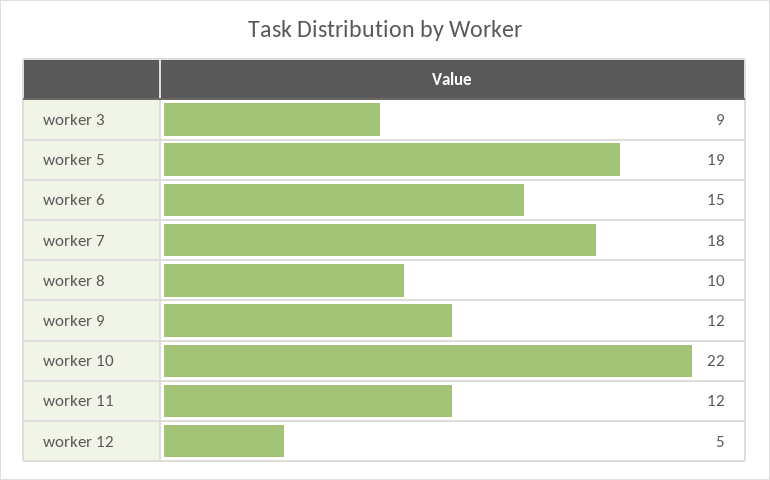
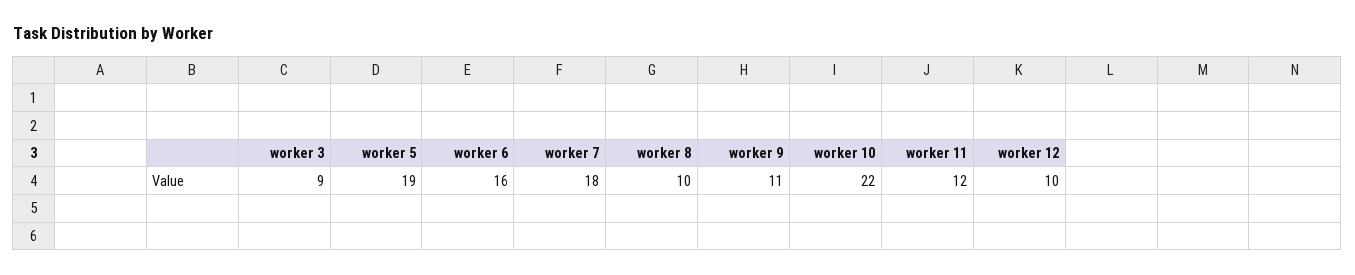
worker 6: 15 -> 16
worker 9: 12 -> 11
worker 12: 5 -> 10

